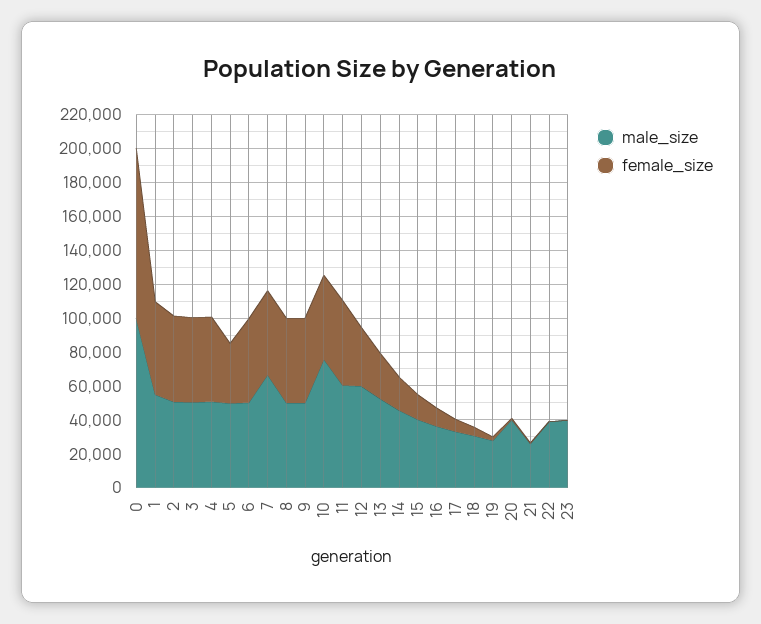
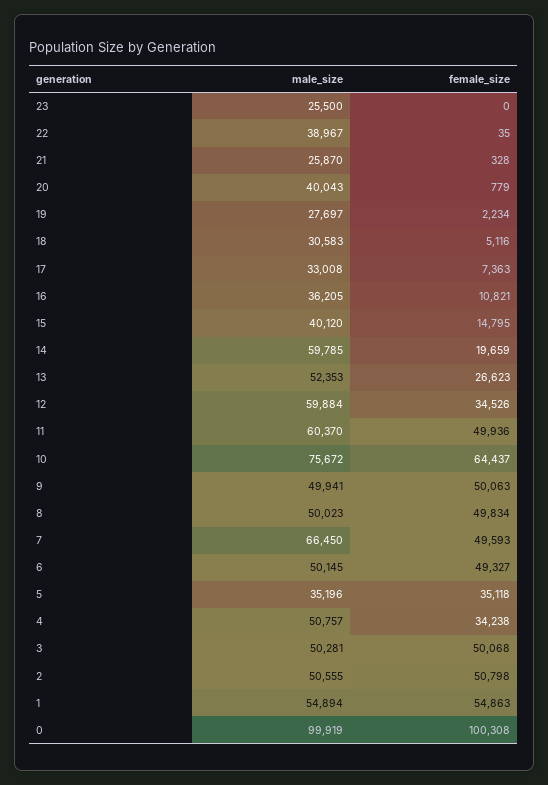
female_size, 4: 50000 -> 34238
male_size, 5: 50000 -> 35196
female_size, 10: 50000 -> 64437
male_size, 14: 45000 -> 59785
male_size, 23: 40000 -> 25500

